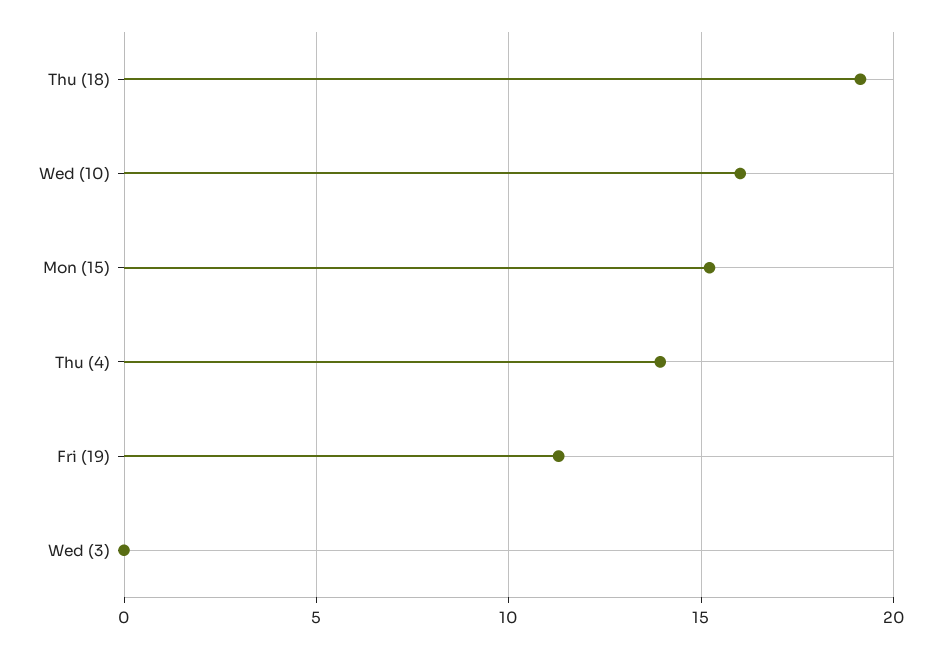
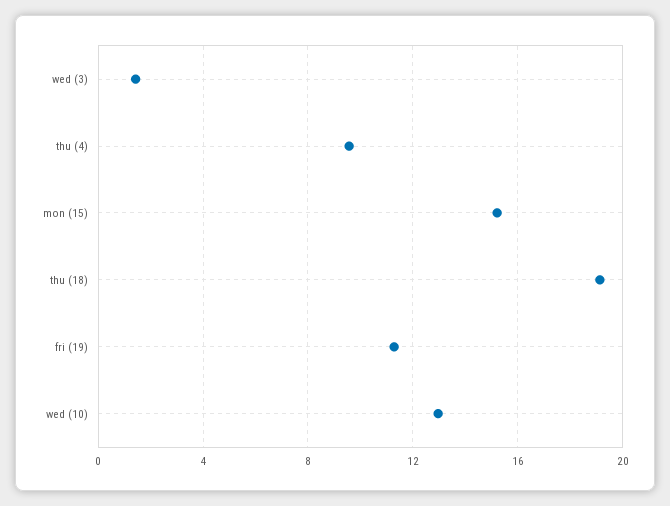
Wed (10): 16 -> 13
Thu (4): 14 -> 9.5
Wed (3): 0 -> 1.5

